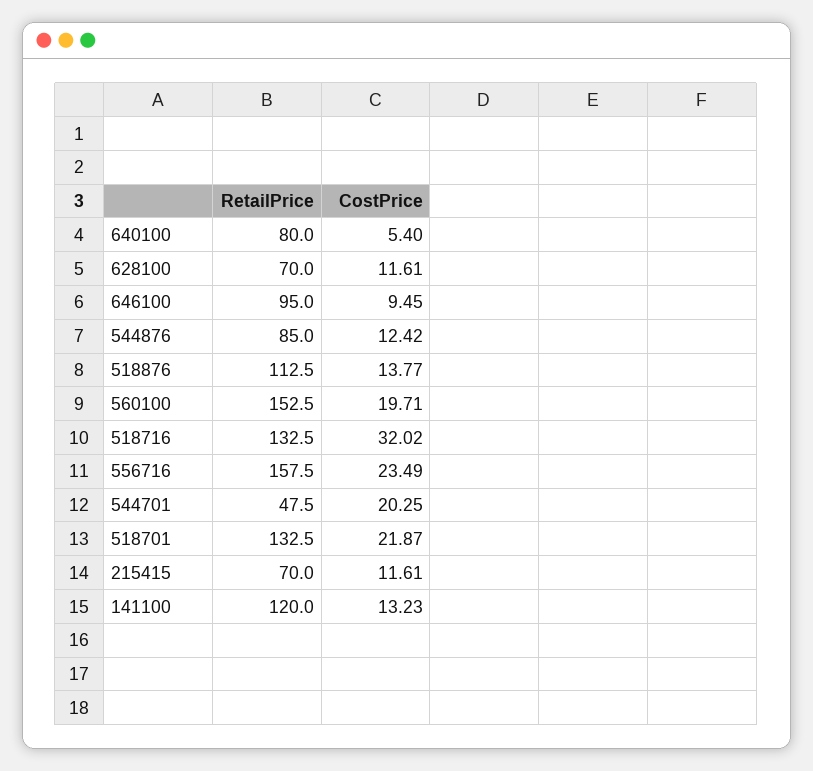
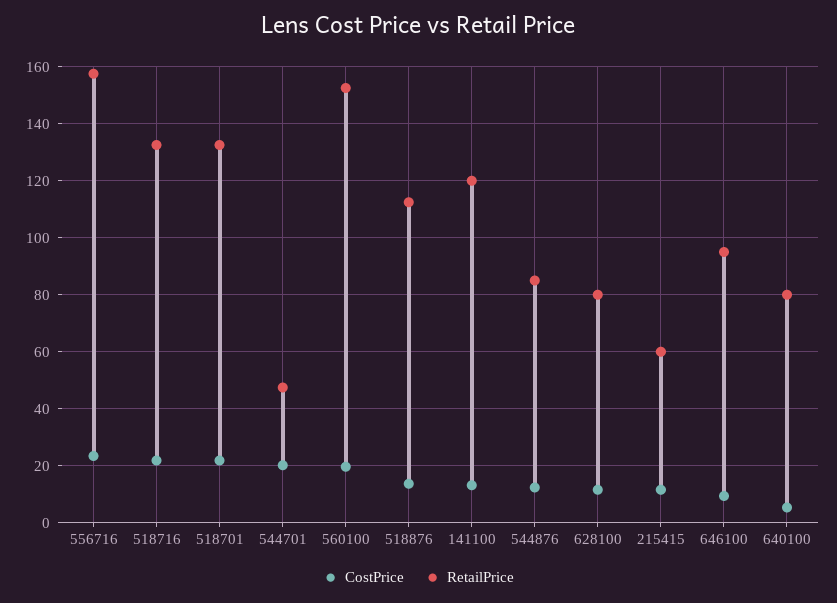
RetailPrice, 628100: 70 -> 80
CostPrice, 518716: 32.02 -> 22.5
RetailPrice, 215415: 70 -> 60

